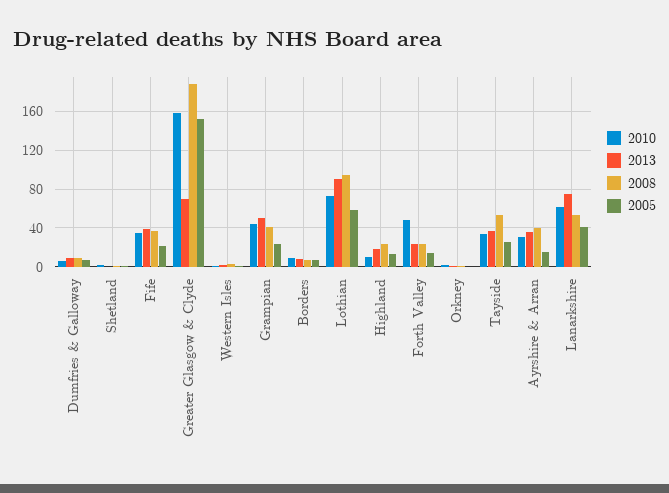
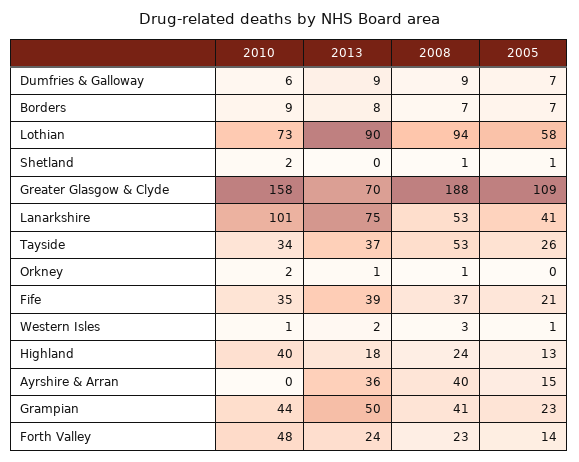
2005, Greater Glasgow & Clyde: 150 -> 109
2010, Highland: 10 -> 40
2010, Ayrshire & Arran: 30 -> 0
2010, Lanarkshire: 60 -> 101

